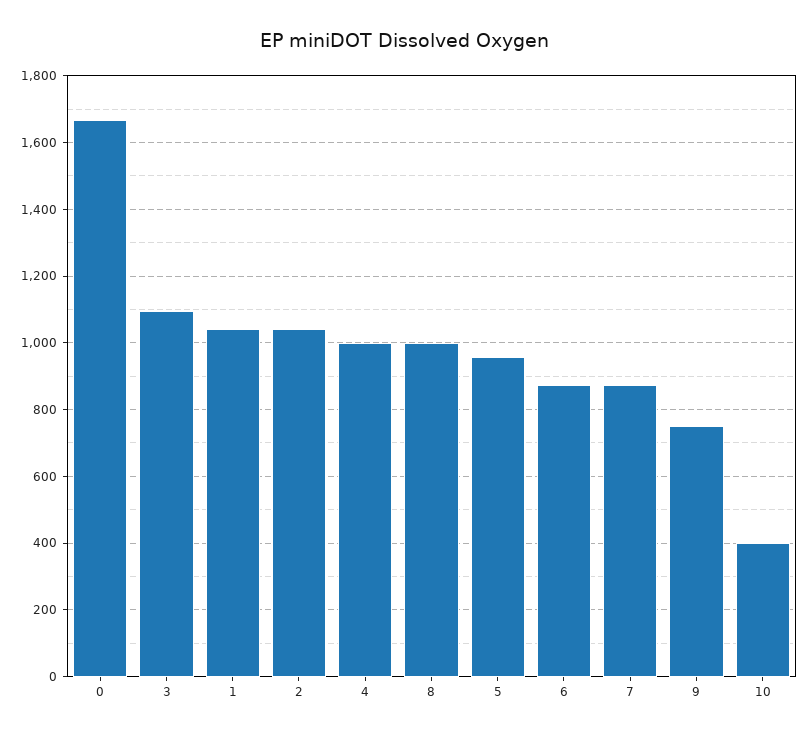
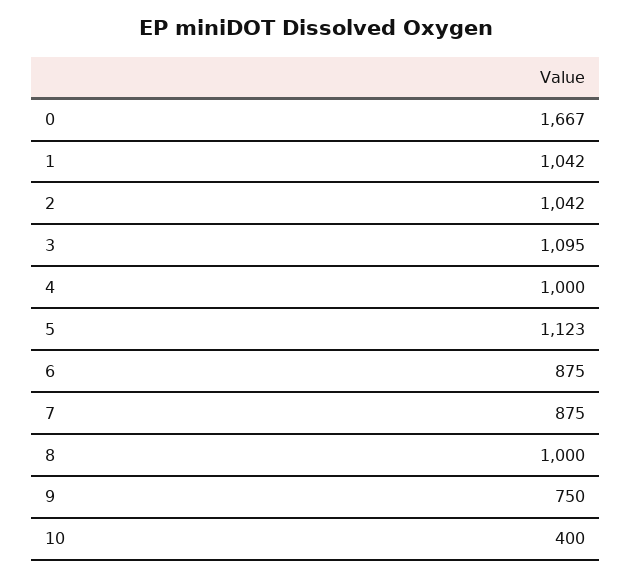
5: 960 -> 1123

